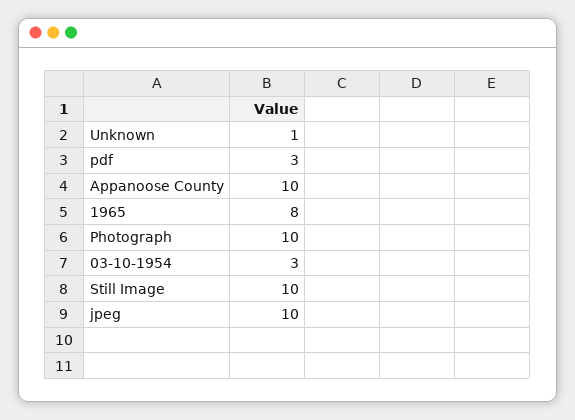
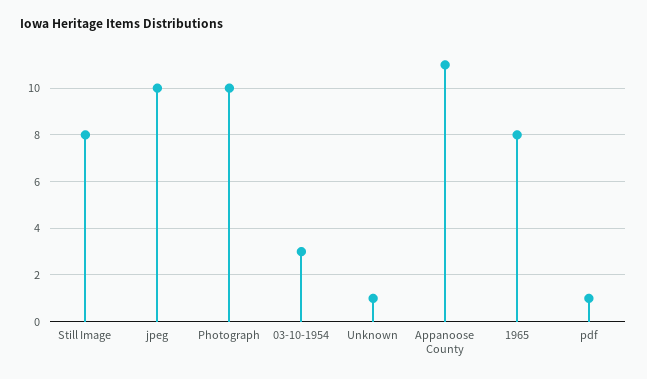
pdf: 3 -> 1
Appanoose County: 10 -> 11
Still Image: 10 -> 8

